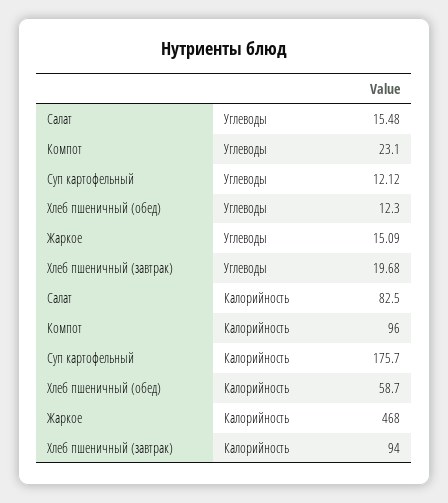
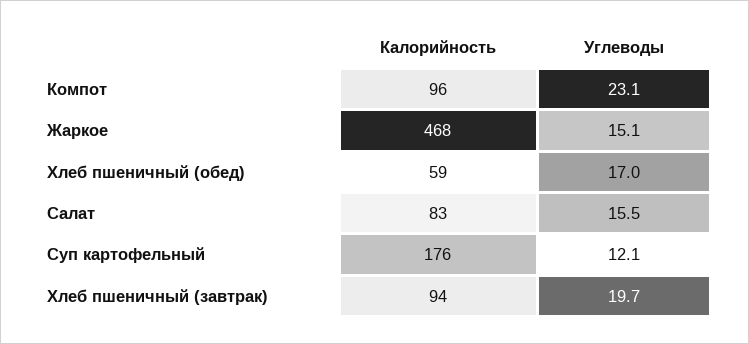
Хлеб пшеничный (обед), Углеводы: 12.3 -> 17

